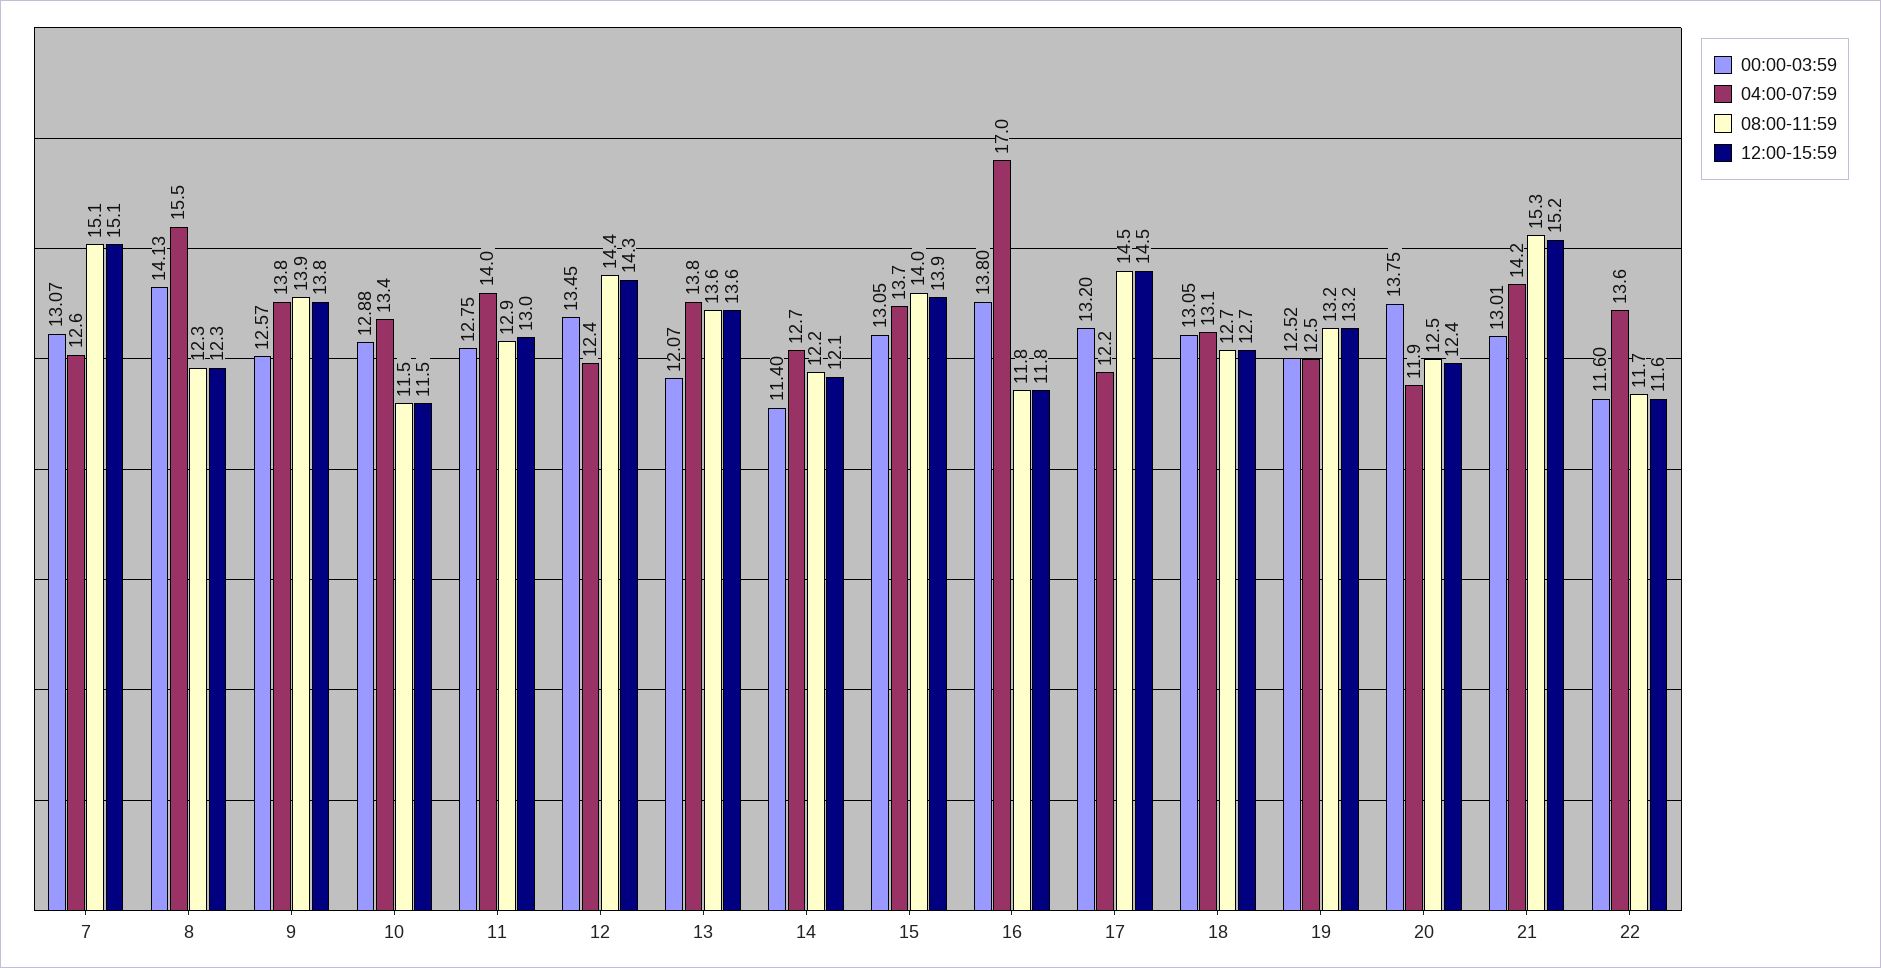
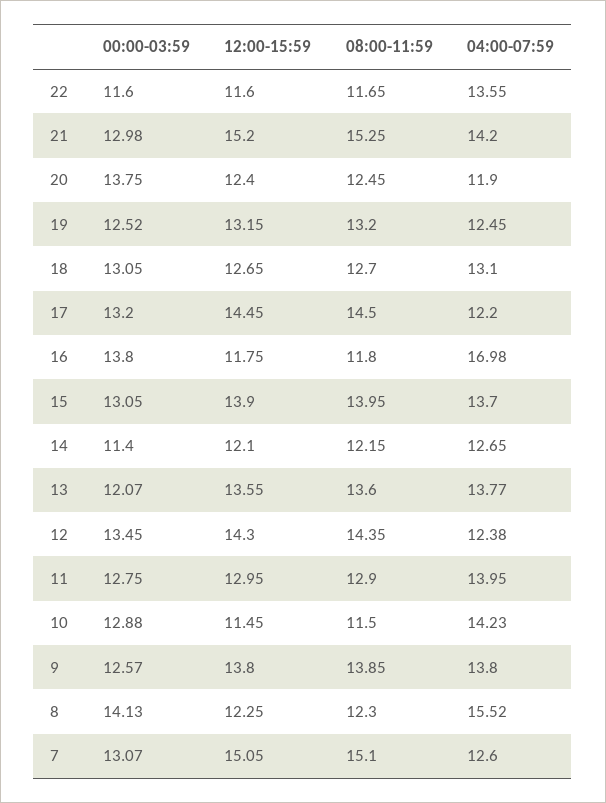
04:00-07:59, 10: 13.4 -> 14.23
00:00-03:59, 21: 13.01 -> 12.98

